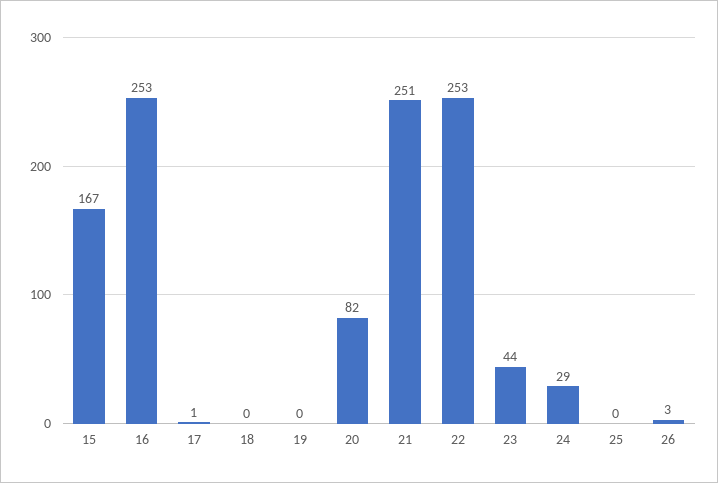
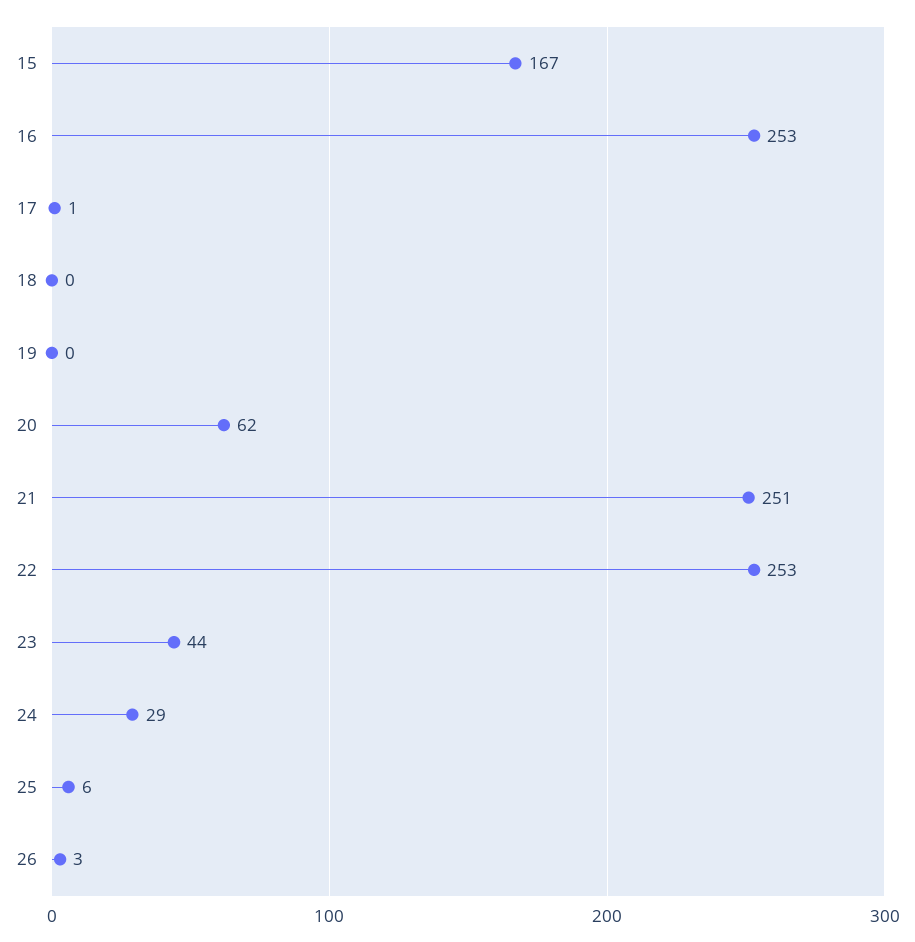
20: 82 -> 62
25: 0 -> 6

